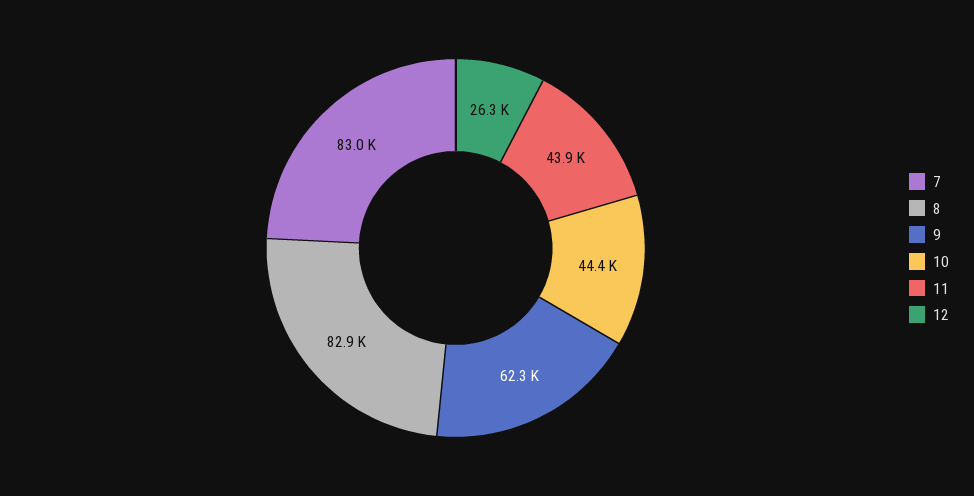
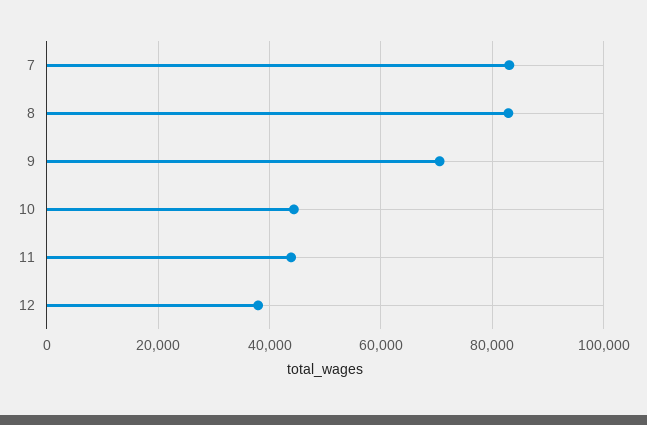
9: 62300 -> 70000
12: 26300 -> 38000

